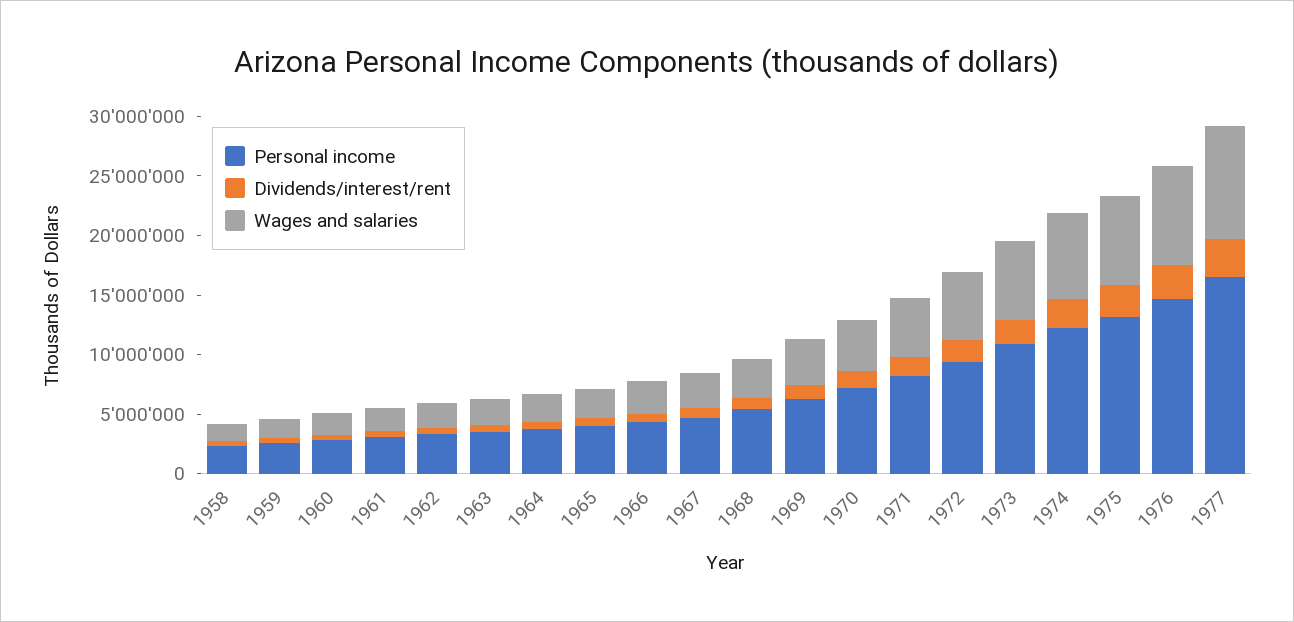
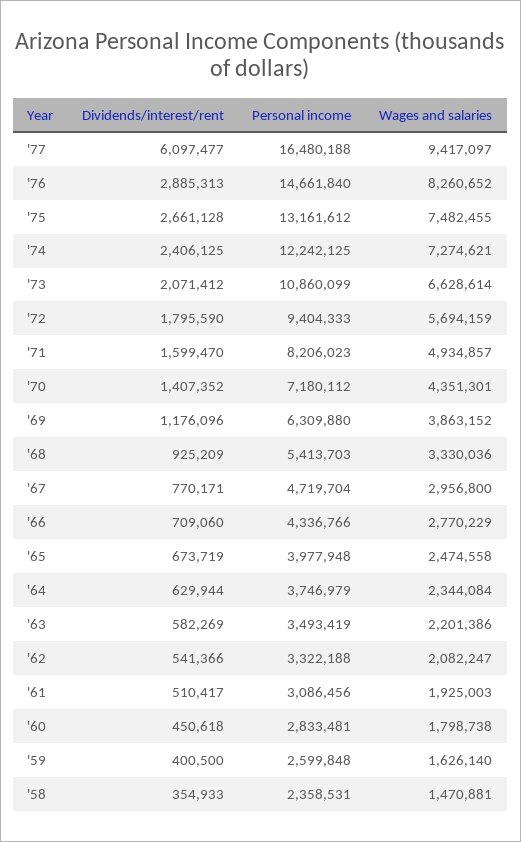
Dividends/interest/rent, 1977: 3000000 -> 6097477

